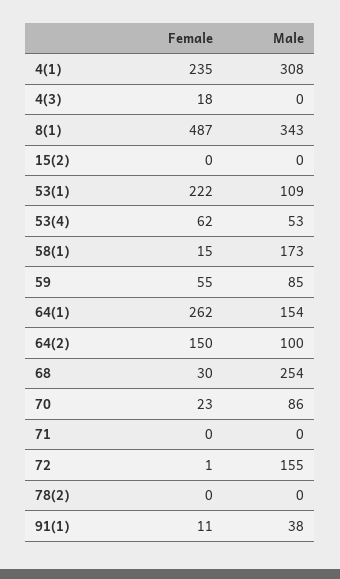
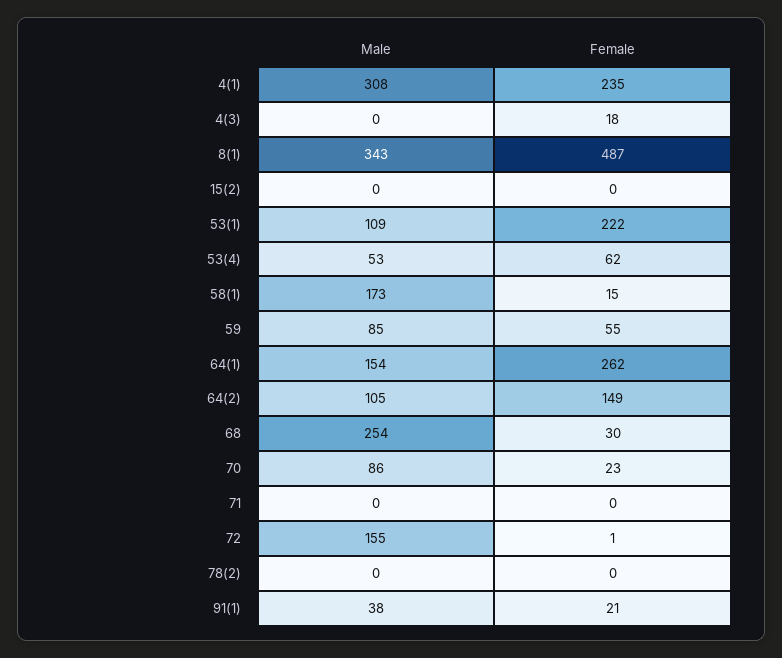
Female, 64(2): 150 -> 149
Male, 64(2): 100 -> 105
Female, 91(1): 11 -> 21

